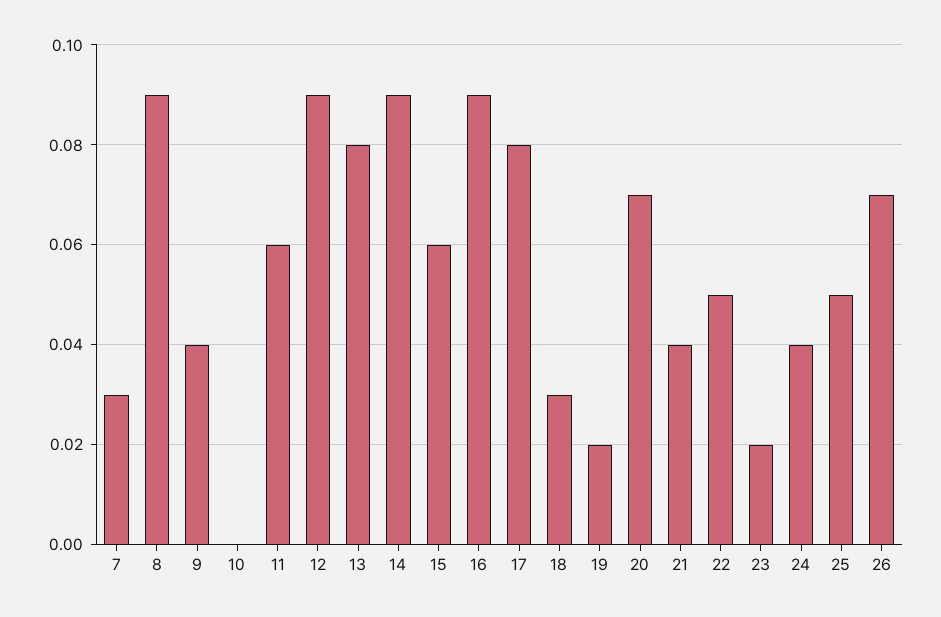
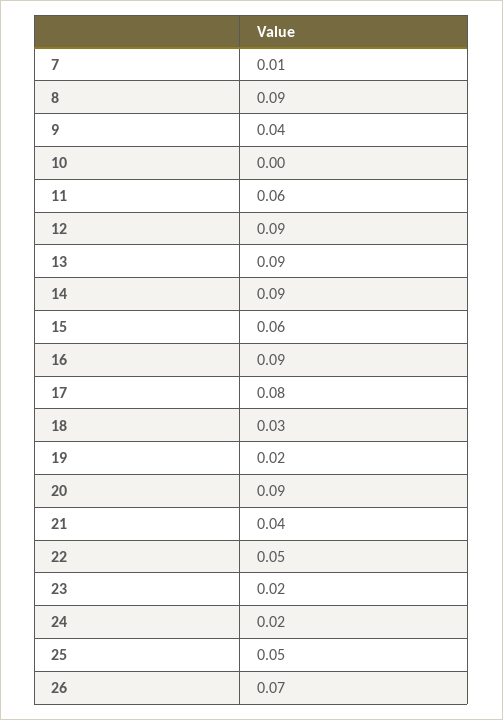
7: 0.03 -> 0.01
13: 0.08 -> 0.09
20: 0.07 -> 0.09
24: 0.04 -> 0.02

